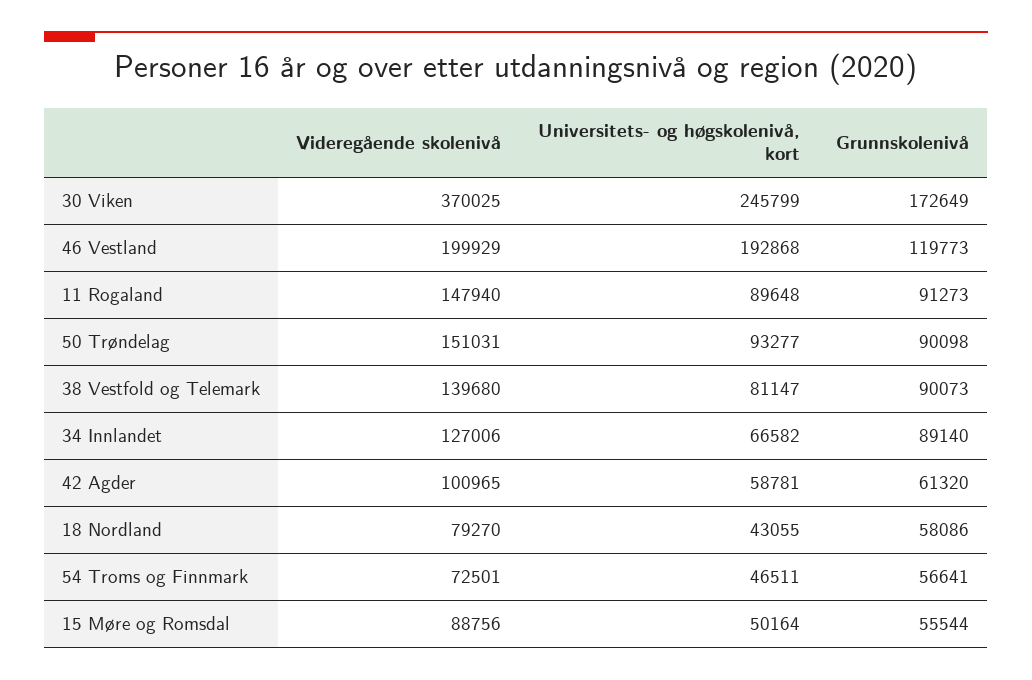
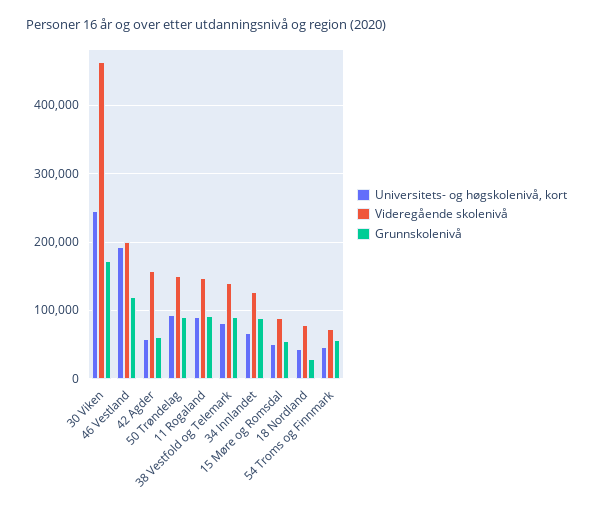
Videregående skolenivå, 30 Viken: 370025 -> 460000
Videregående skolenivå, 42 Agder: 100965 -> 160000
Grunnskolenivå, 18 Nordland: 58086 -> 30000

